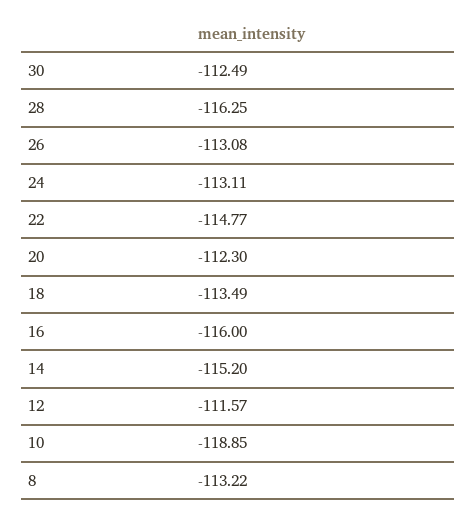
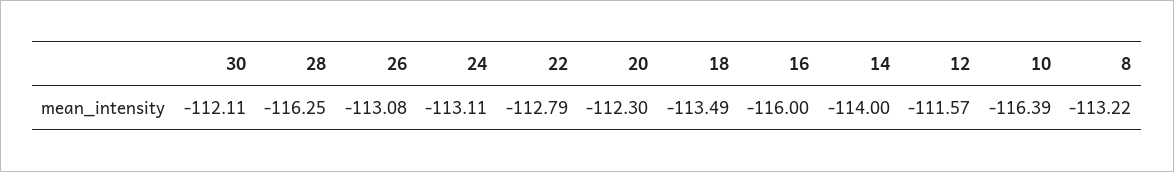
30: -112.49 -> -112.11
22: -114.77 -> -112.79
14: -115.2 -> -114
10: -118.85 -> -116.39

